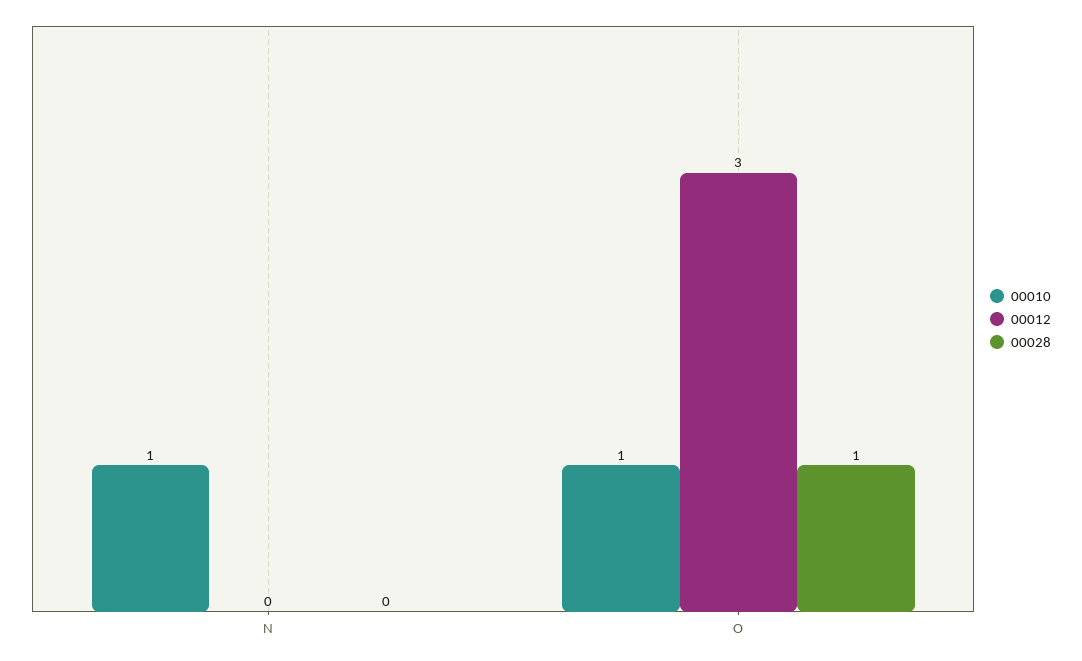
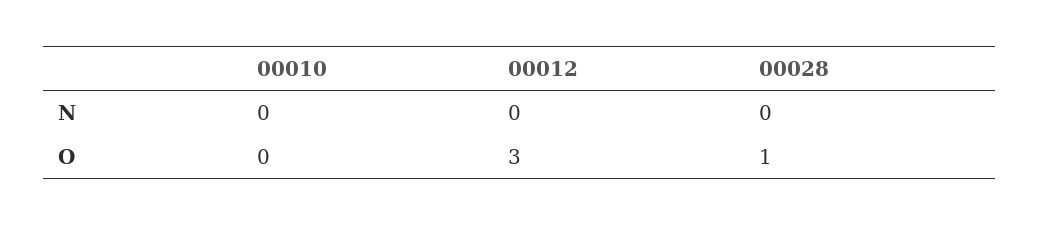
00010, N: 1 -> 0
00010, O: 1 -> 0

